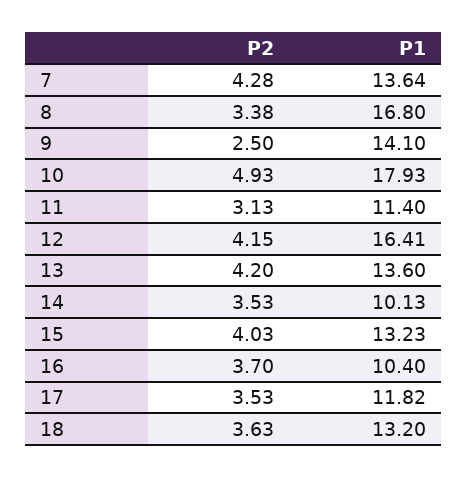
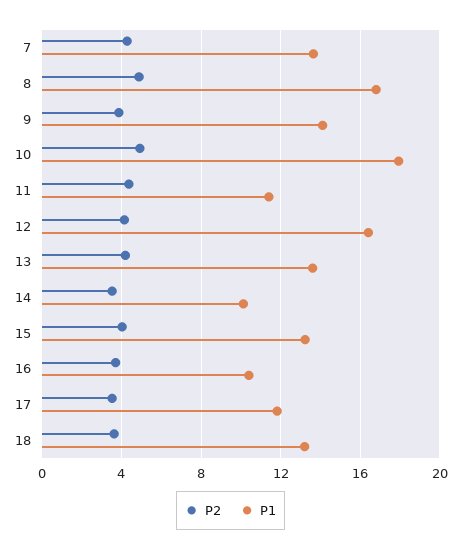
P2, 8: 3.38 -> 5
P2, 9: 2.5 -> 4
P2, 11: 3.13 -> 4.5

